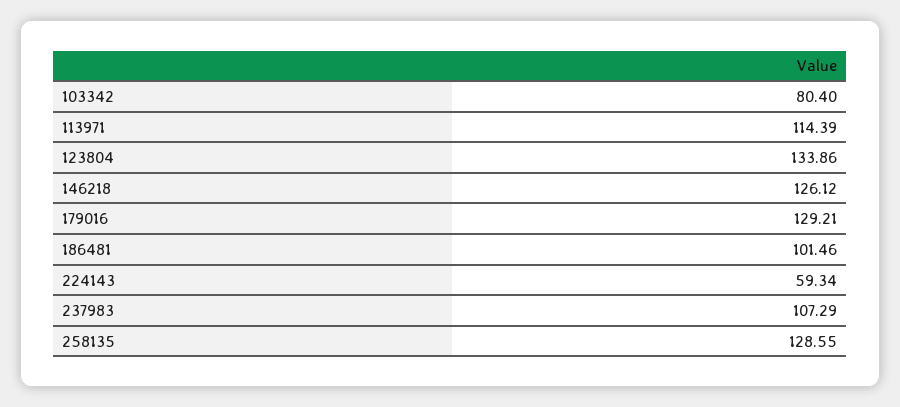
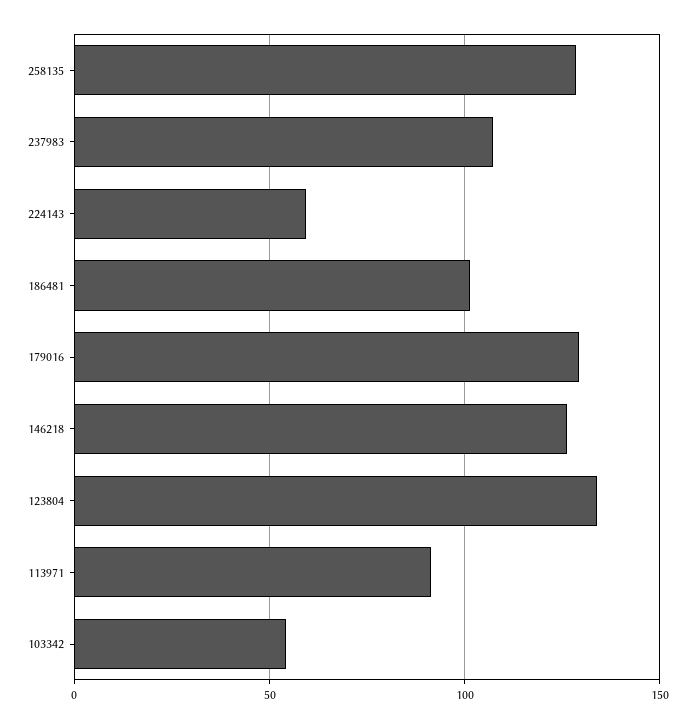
103342: 80.4 -> 55
113971: 114.39 -> 90

